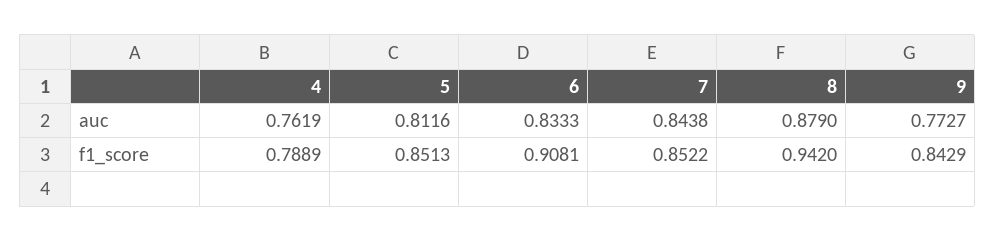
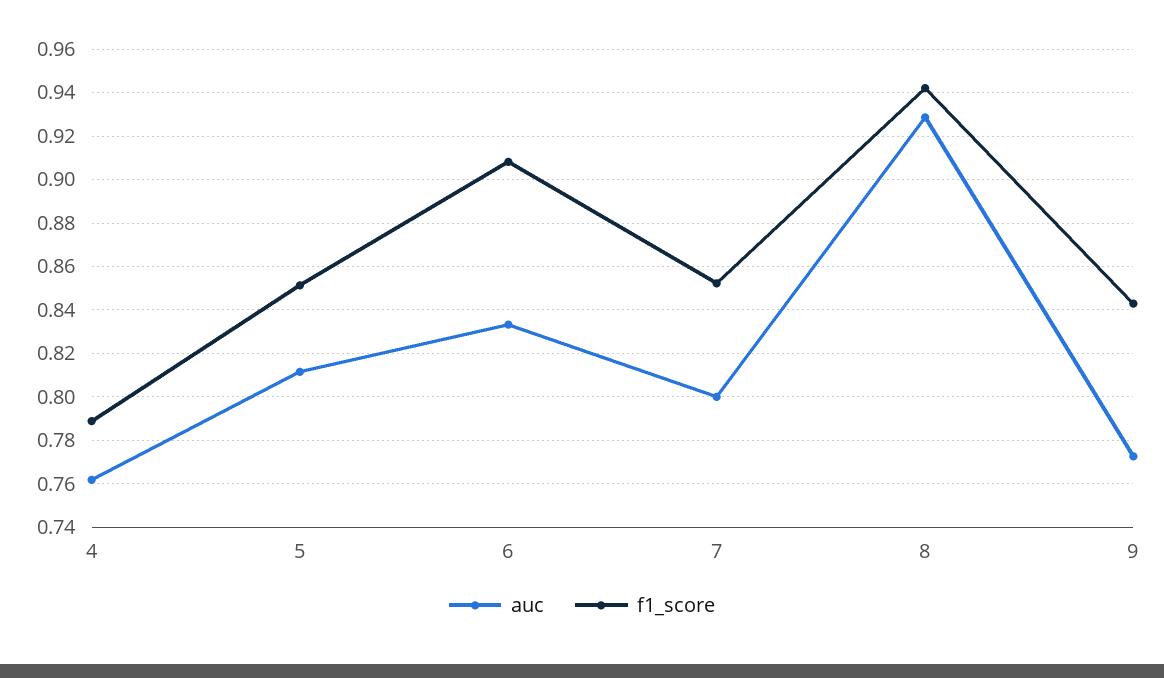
auc, 7: 0.8438 -> 0.8
auc, 8: 0.879 -> 0.93

